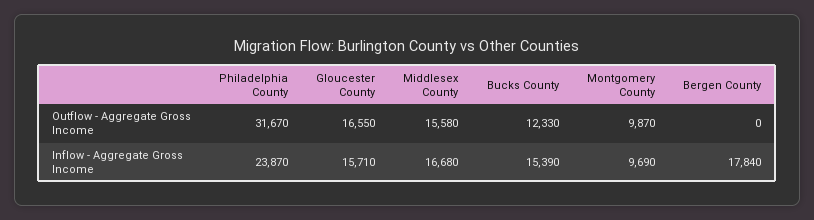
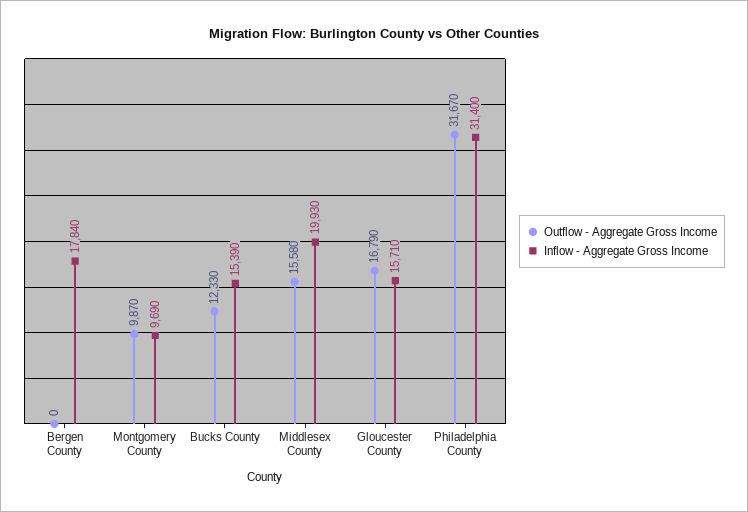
Outflow - Aggregate Gross Income, Gloucester County: 16550 -> 16790
Inflow - Aggregate Gross Income, Philadelphia County: 23870 -> 31400
Inflow - Aggregate Gross Income, Middlesex County: 16680 -> 19930

